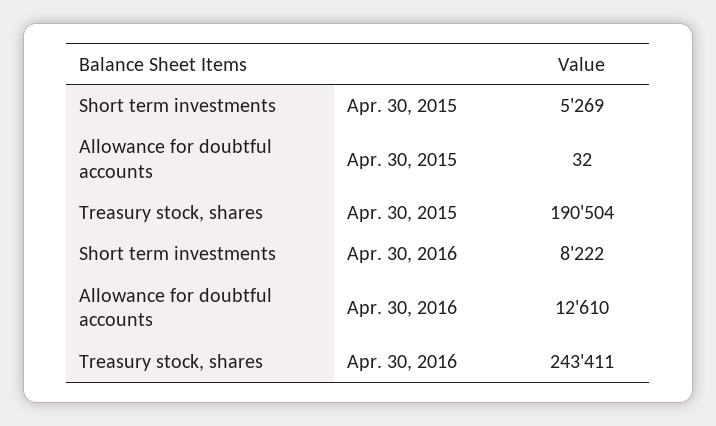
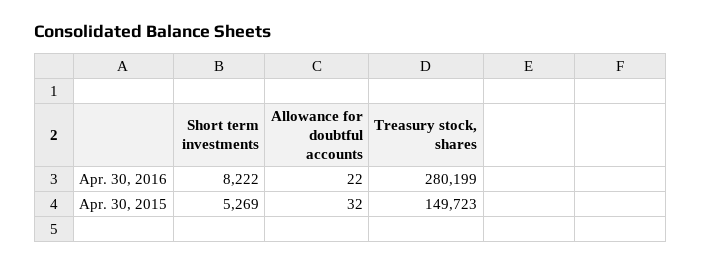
Treasury stock, shares, Apr. 30, 2015: 190504 -> 149723
Allowance for doubtful accounts, Apr. 30, 2016: 12610 -> 22
Treasury stock, shares, Apr. 30, 2016: 243411 -> 280199

